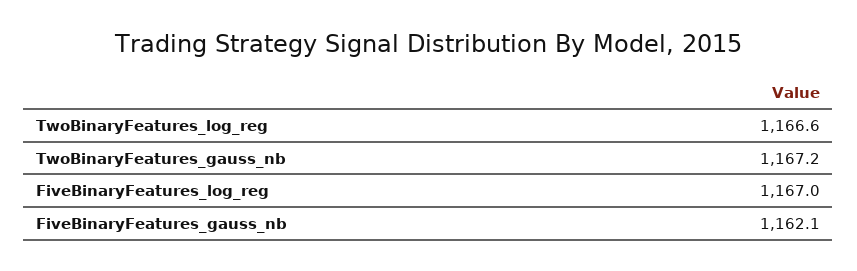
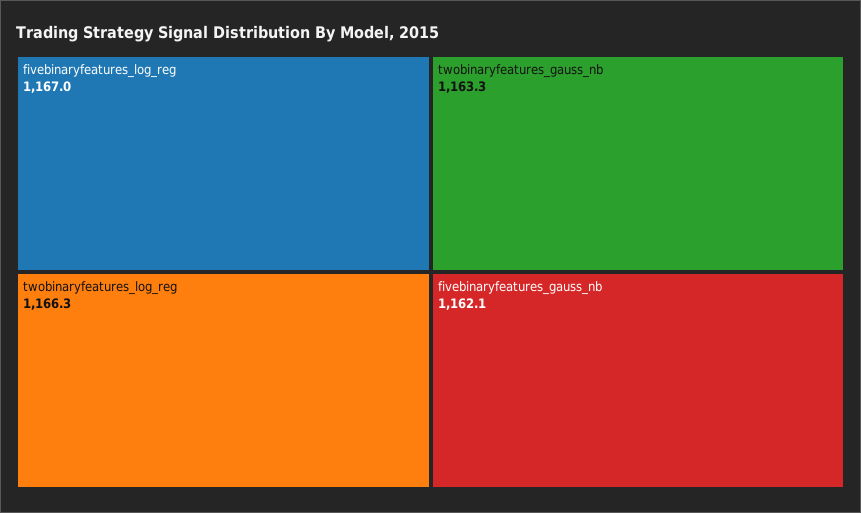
TwoBinaryFeatures_log_reg: 1166.6 -> 1166.3
TwoBinaryFeatures_gauss_nb: 1167.2 -> 1163.3

